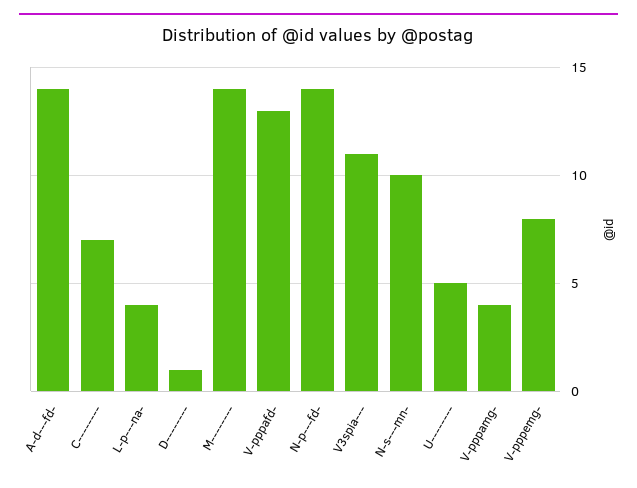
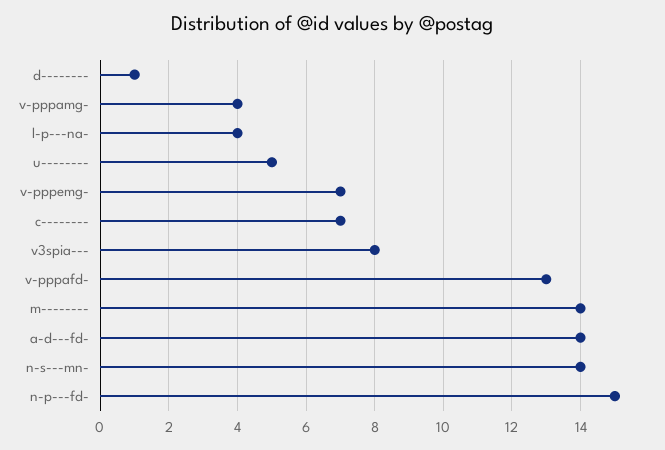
N-p---fd-: 14 -> 15
V3spia---: 11 -> 8
N-s---mn-: 10 -> 14
V-pppemg-: 8 -> 7

